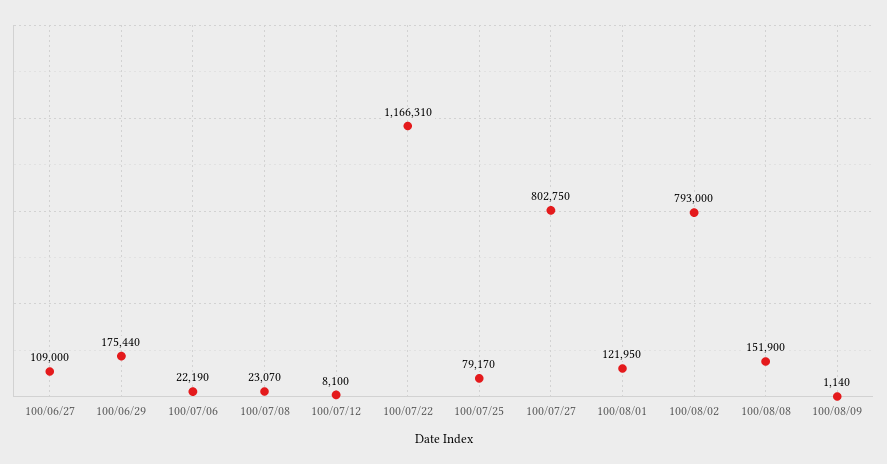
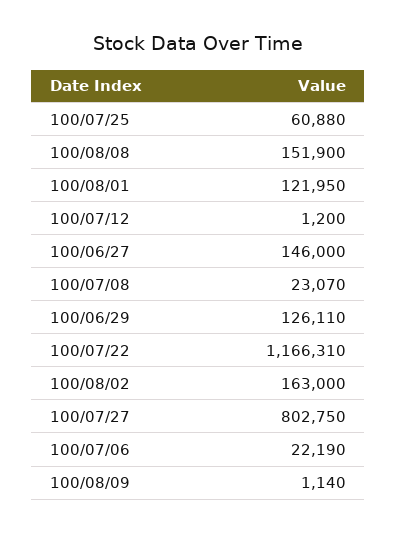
100/06/27: 109000 -> 146000
100/06/29: 175440 -> 126110
100/07/12: 8100 -> 1200
100/07/25: 79170 -> 60880
100/08/02: 793000 -> 163000

